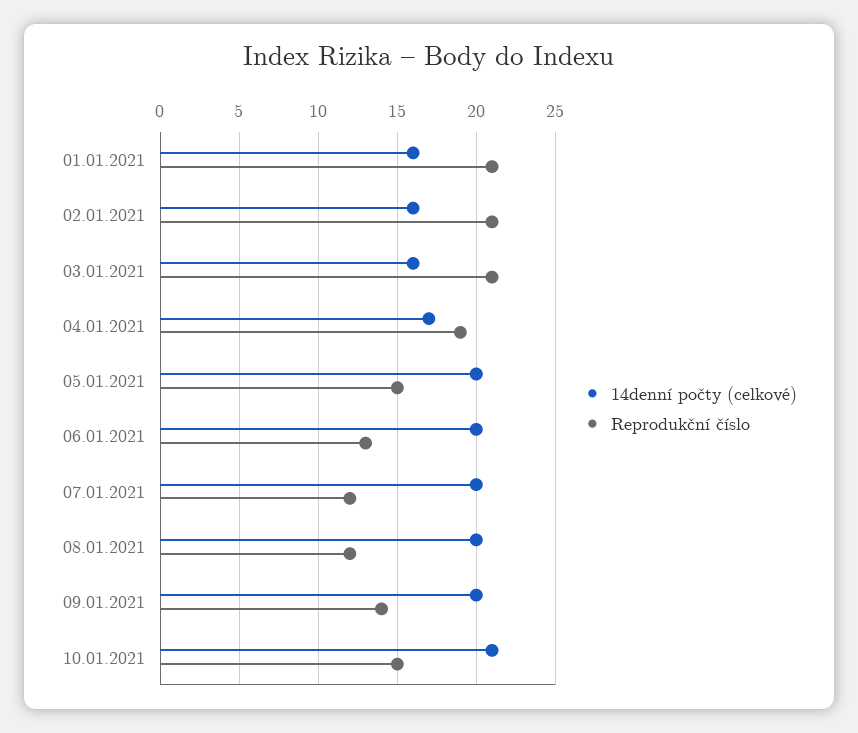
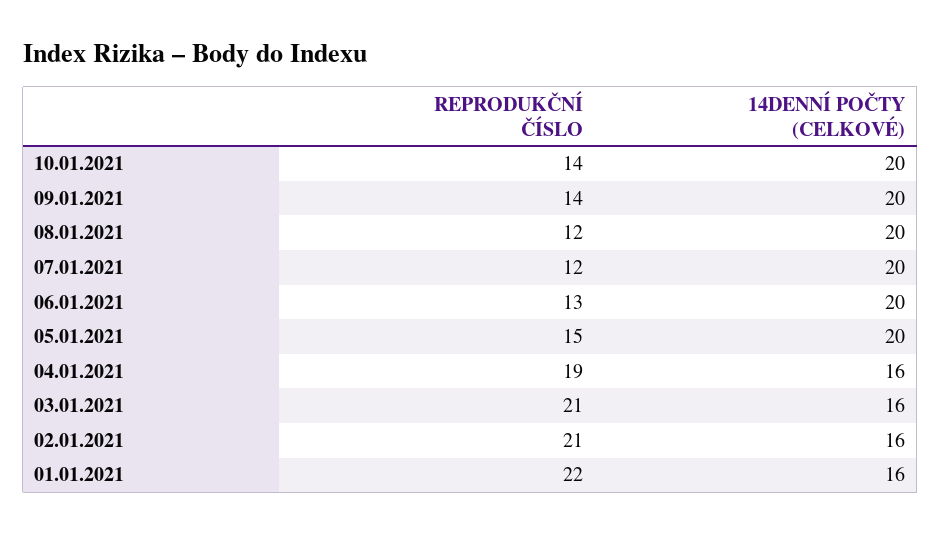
Reprodukční číslo, 01.01.2021: 21 -> 22
14denní počty (celkové), 04.01.2021: 17 -> 16
14denní počty (celkové), 10.01.2021: 21 -> 20
Reprodukční číslo, 10.01.2021: 15 -> 14

